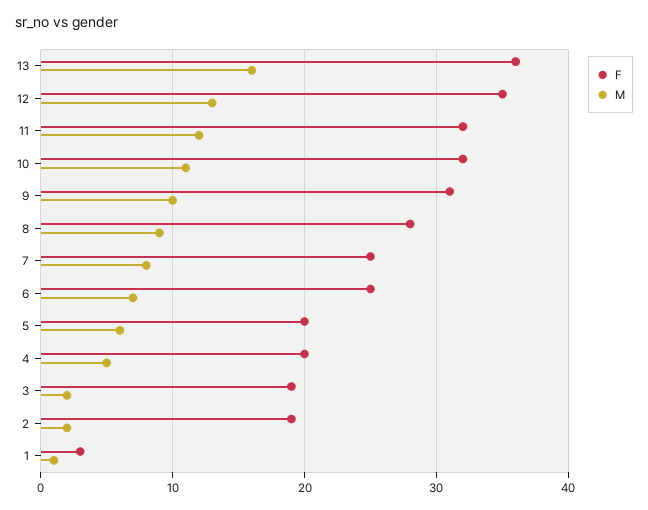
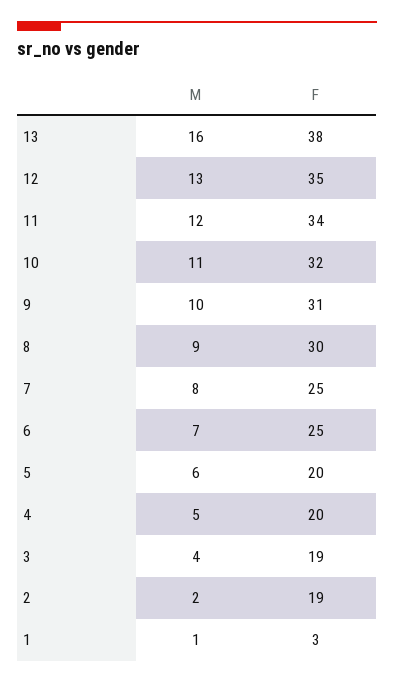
F, 13: 36 -> 38
F, 11: 32 -> 34
F, 8: 28 -> 30
M, 3: 2 -> 4

